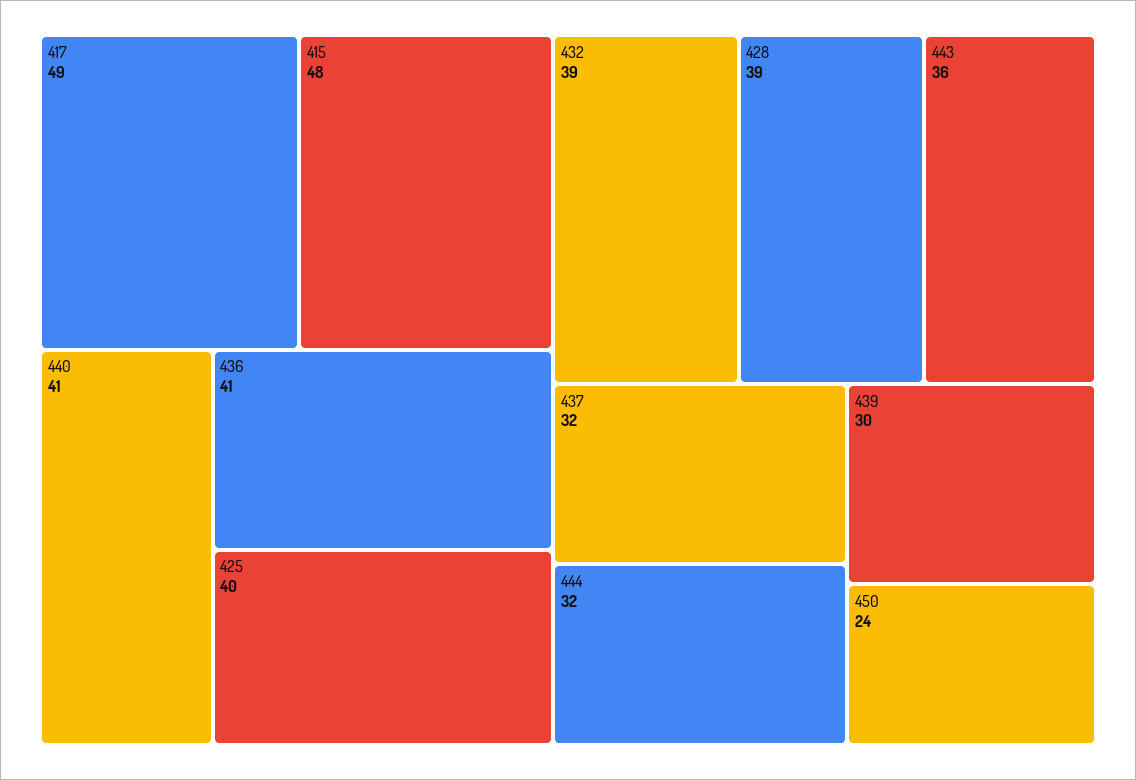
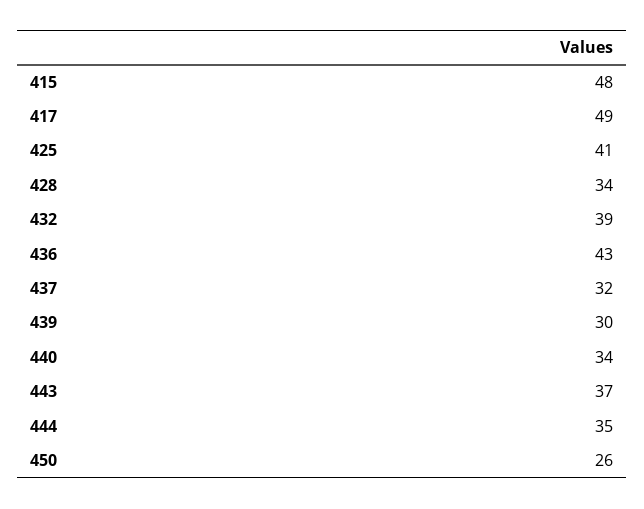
440: 41 -> 34
436: 41 -> 43
425: 40 -> 41
428: 39 -> 34
443: 36 -> 37
444: 32 -> 35
450: 24 -> 26

